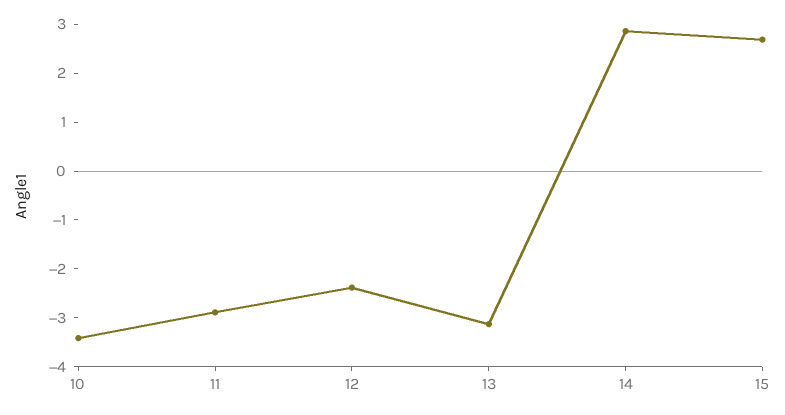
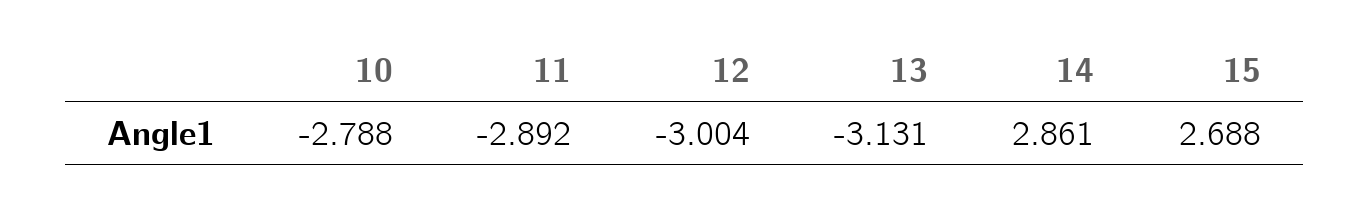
10: -3.4 -> -2.788
12: -2.4 -> -3.004

